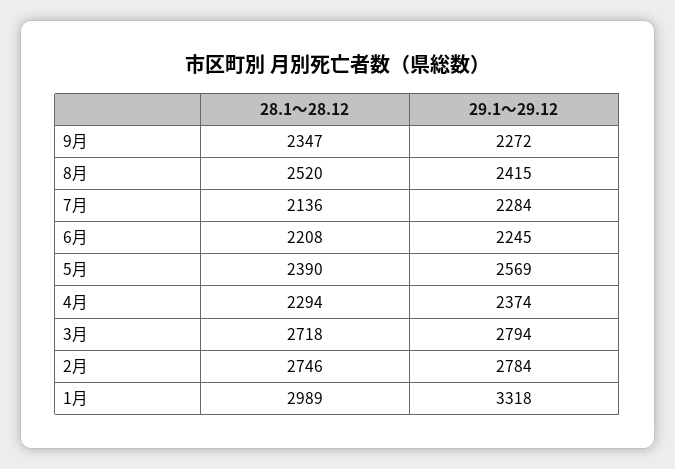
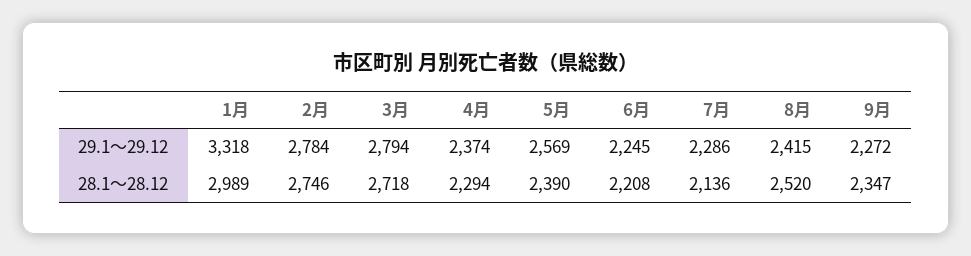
29.1～29.12, 7月: 2284 -> 2286

